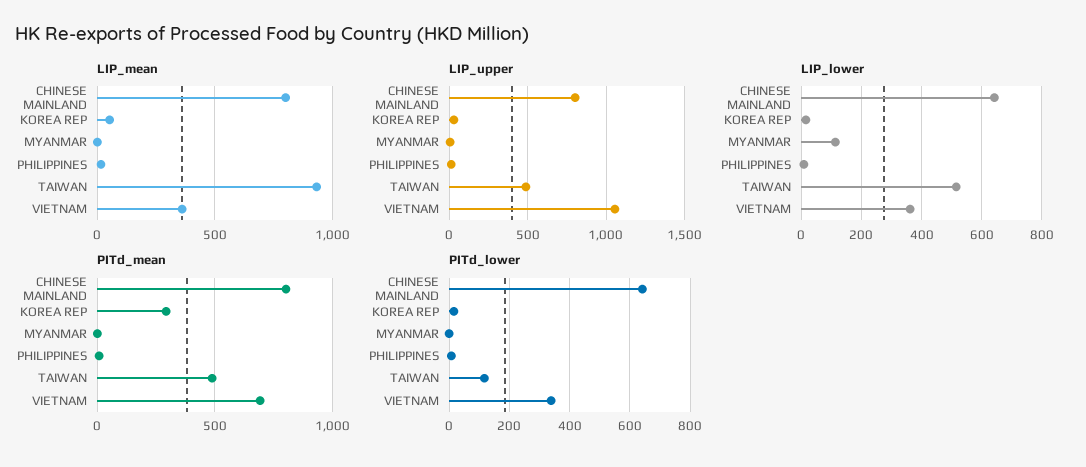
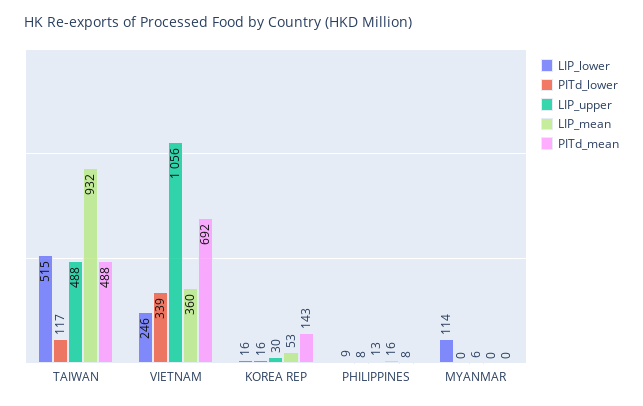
LIP_mean, CHINESE MAINLAND: 800 -> none
LIP_upper, CHINESE MAINLAND: 800 -> none
LIP_lower, CHINESE MAINLAND: 640 -> none
LIP_lower, VIETNAM: 360 -> 246
PITd_mean, CHINESE MAINLAND: 800 -> none
PITd_mean, KOREA REP: 300 -> 143
PITd_lower, CHINESE MAINLAND: 640 -> none

